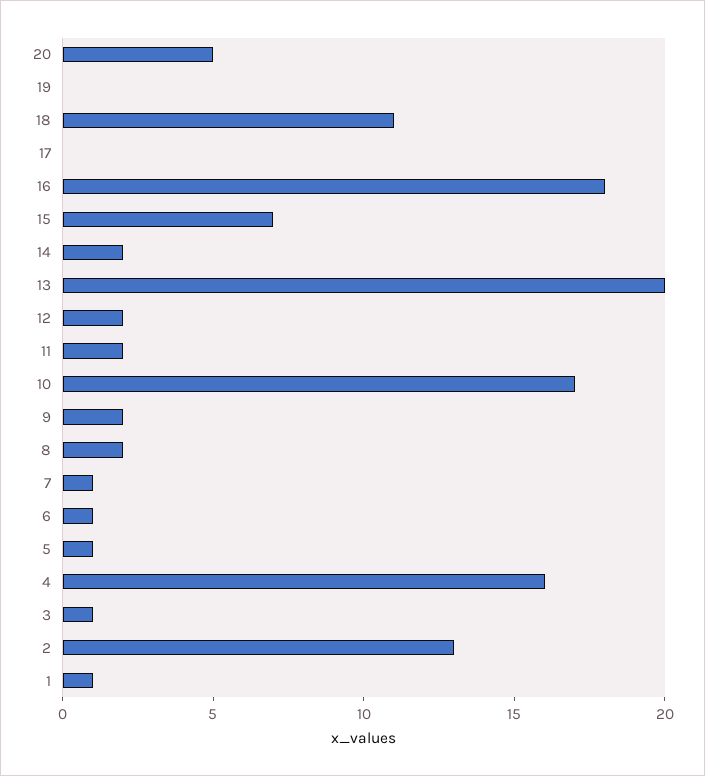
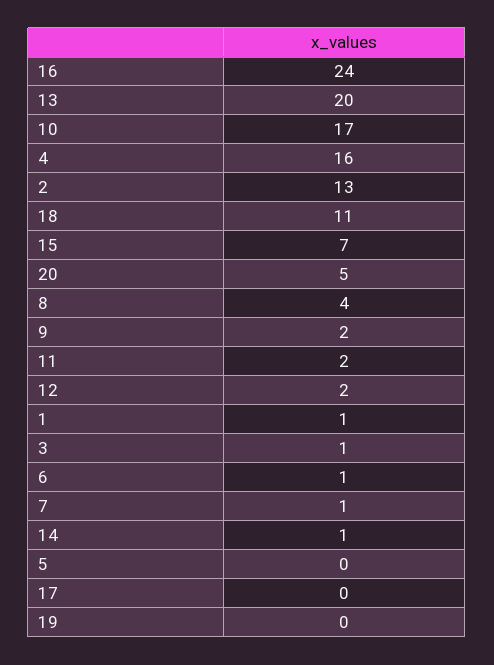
16: 18 -> 24
14: 2 -> 1
8: 2 -> 4
5: 1 -> 0

